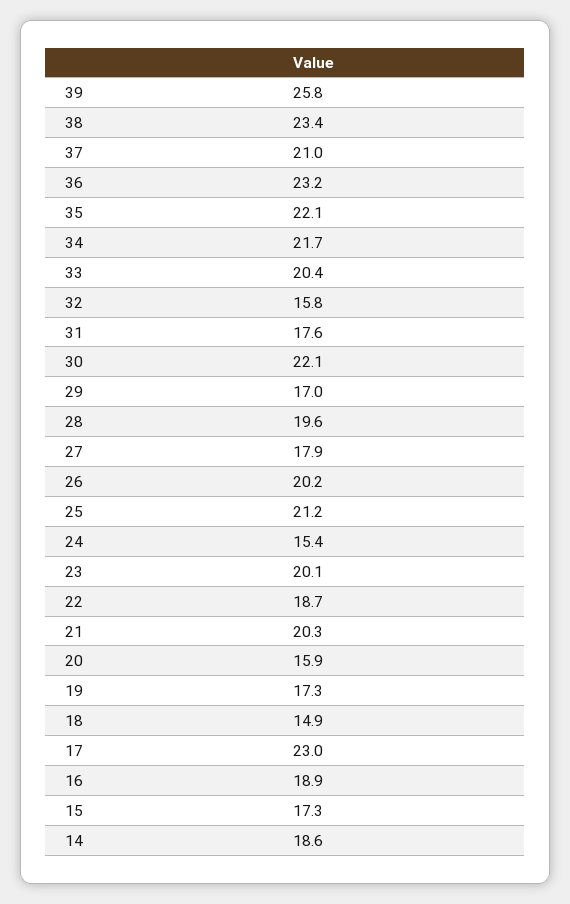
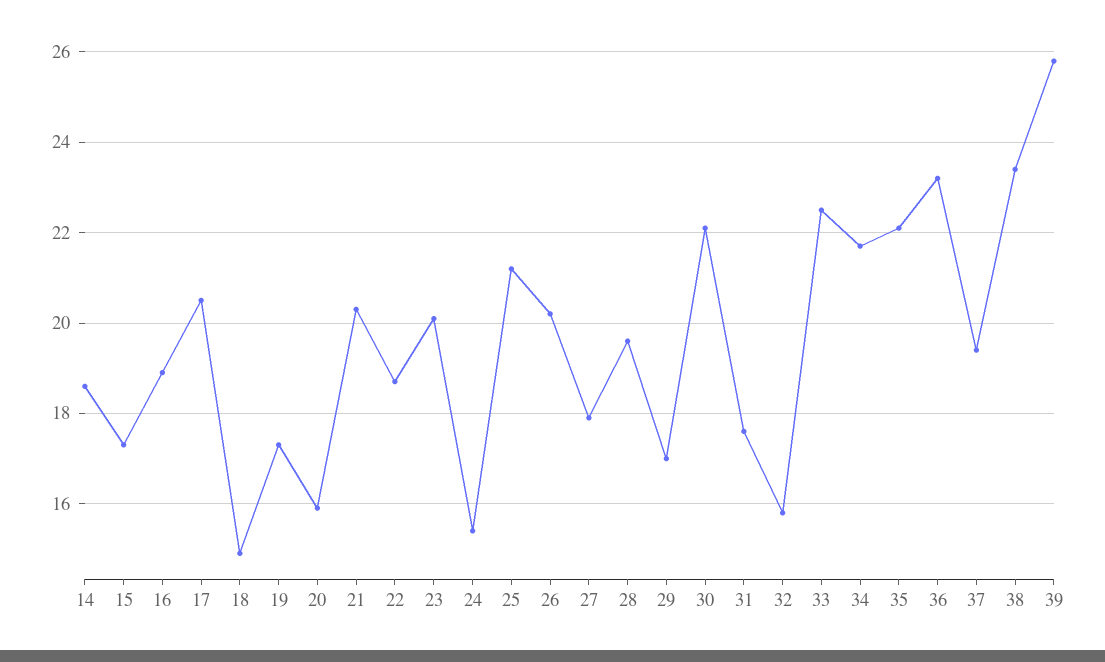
37: 21 -> 19.5
33: 20.4 -> 22.5
17: 23 -> 20.5

